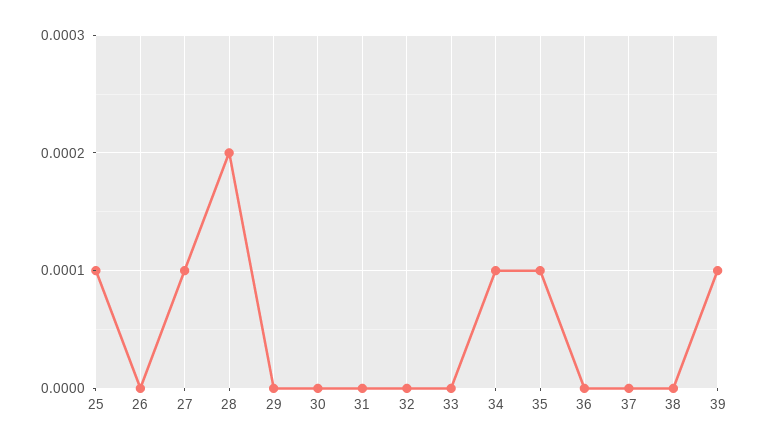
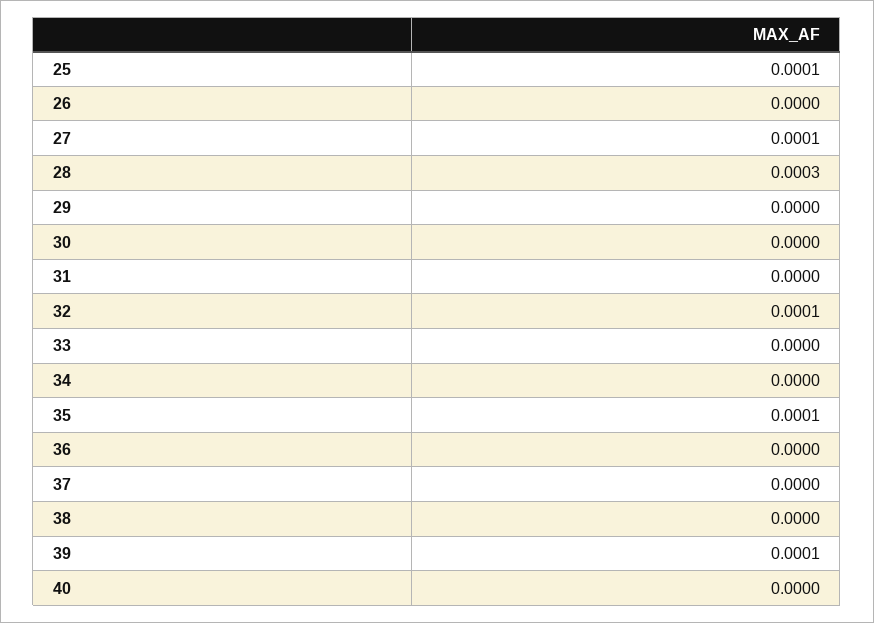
28: 0.0002 -> 0.0003
32: 0 -> 0.0001
34: 0.0001 -> 0
40: none -> 0

